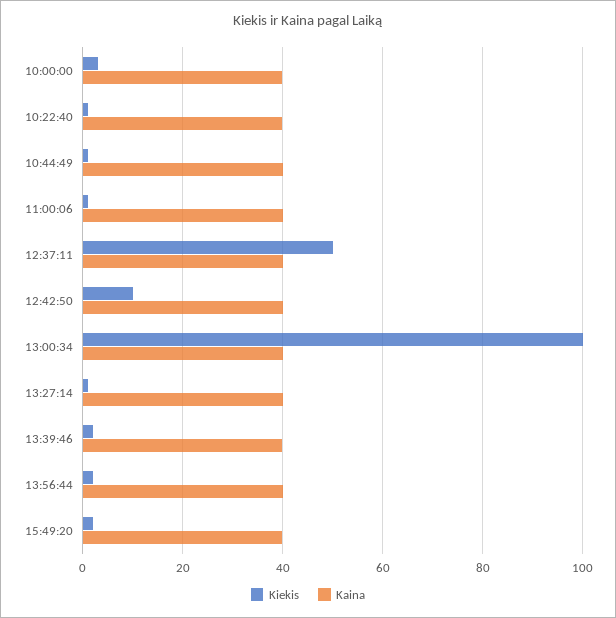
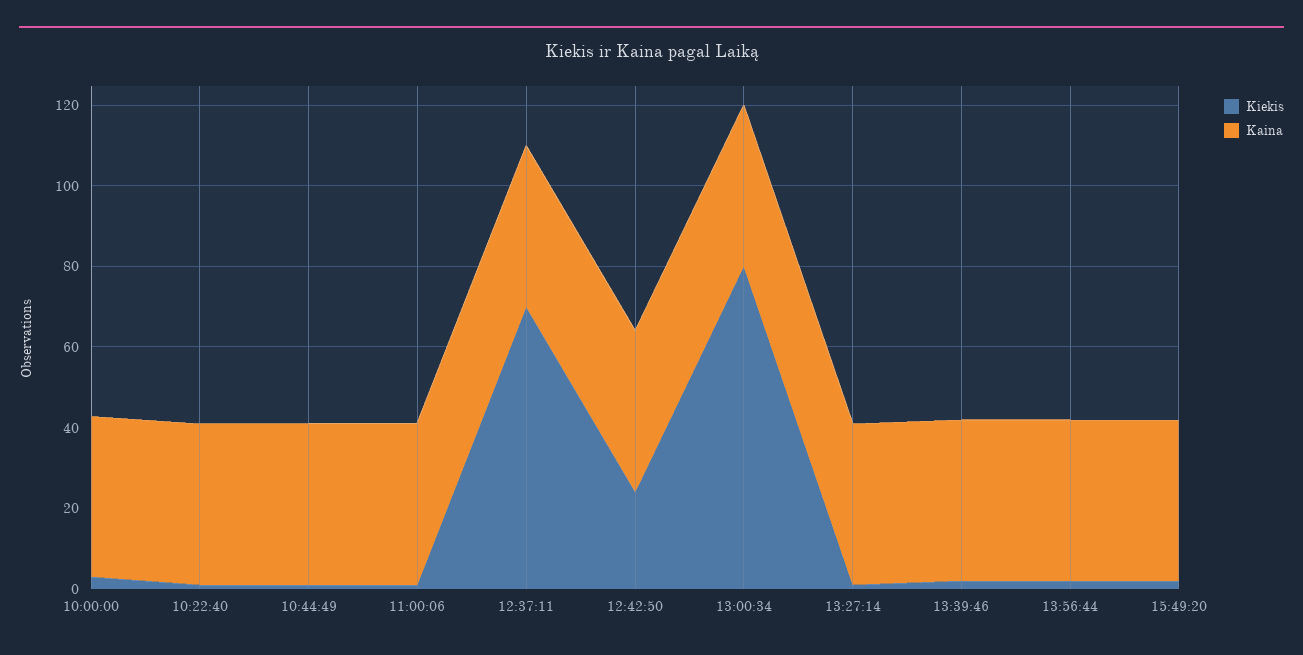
Kiekis, 12:37:11: 50 -> 70
Kiekis, 12:42:50: 10 -> 25
Kiekis, 13:00:34: 100 -> 80

